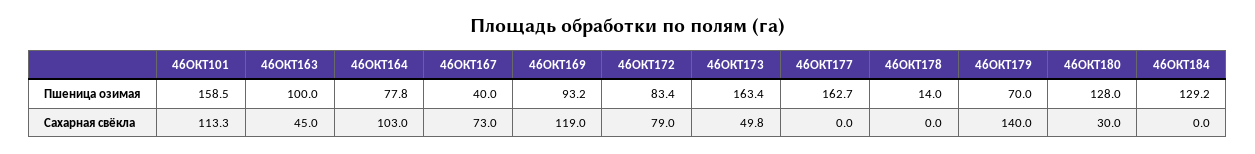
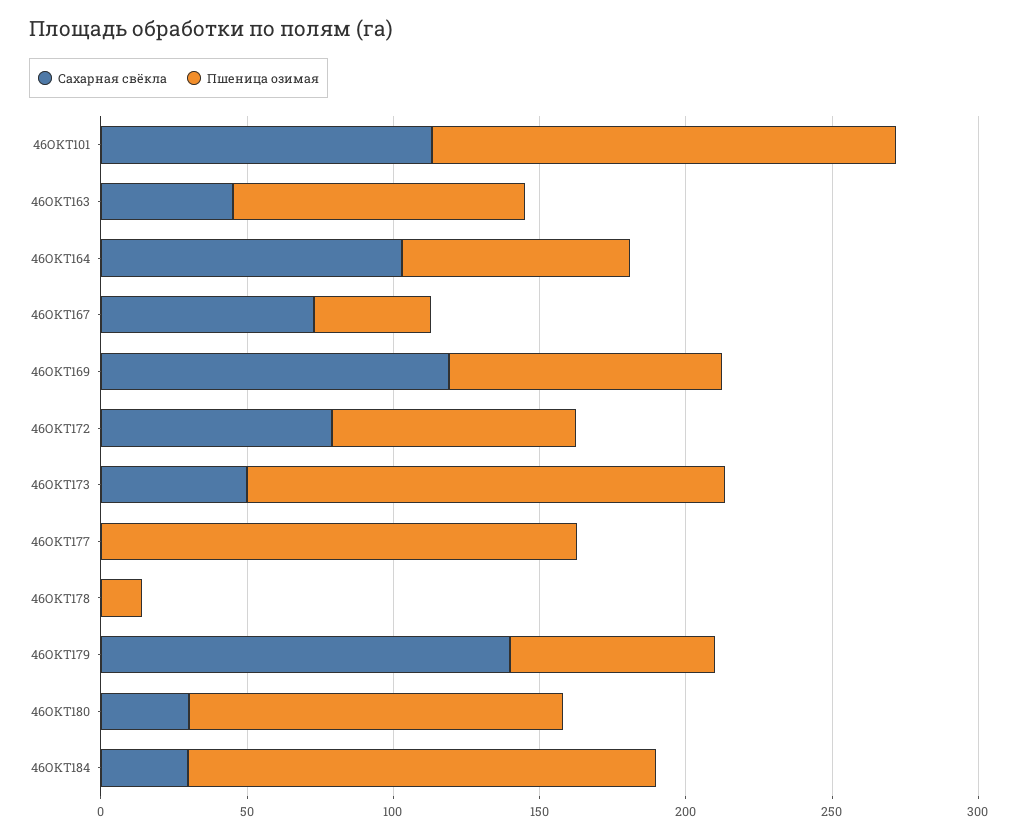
Пшеница озимая, 46ОКТ184: 129.2 -> 160
Сахарная свёкла, 46ОКТ184: 0 -> 30

